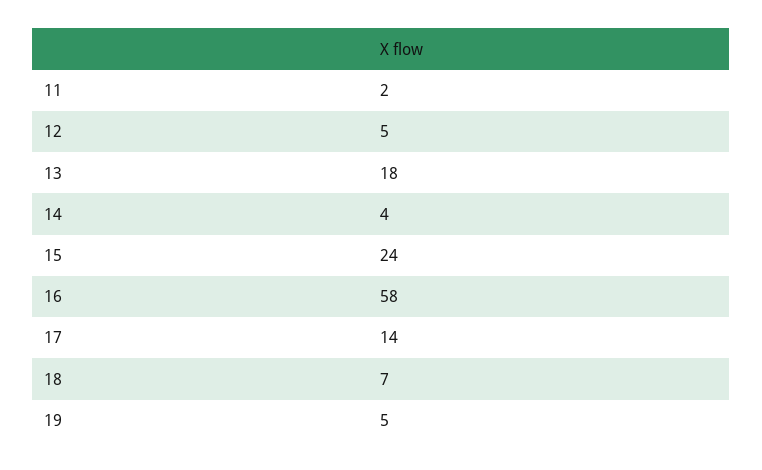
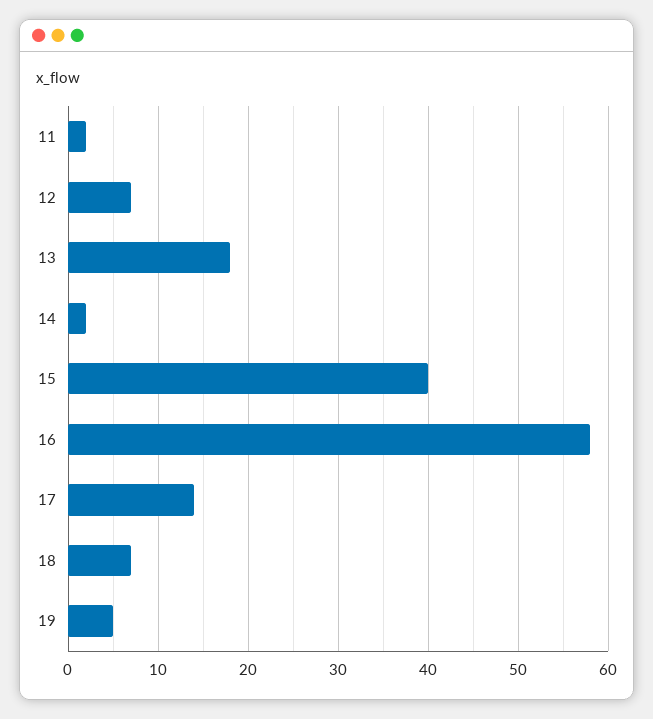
12: 5 -> 7
14: 4 -> 2
15: 24 -> 40

